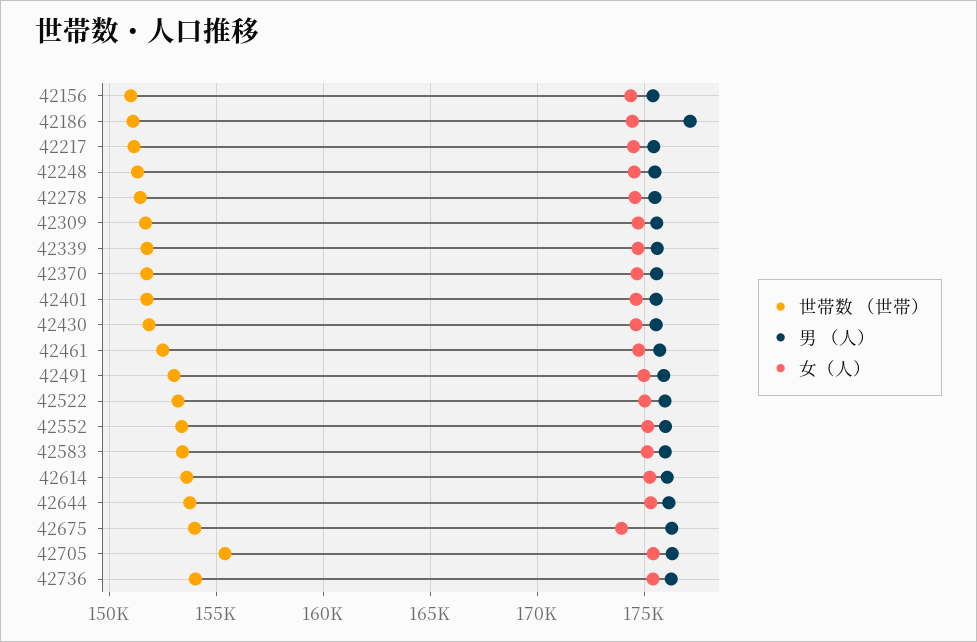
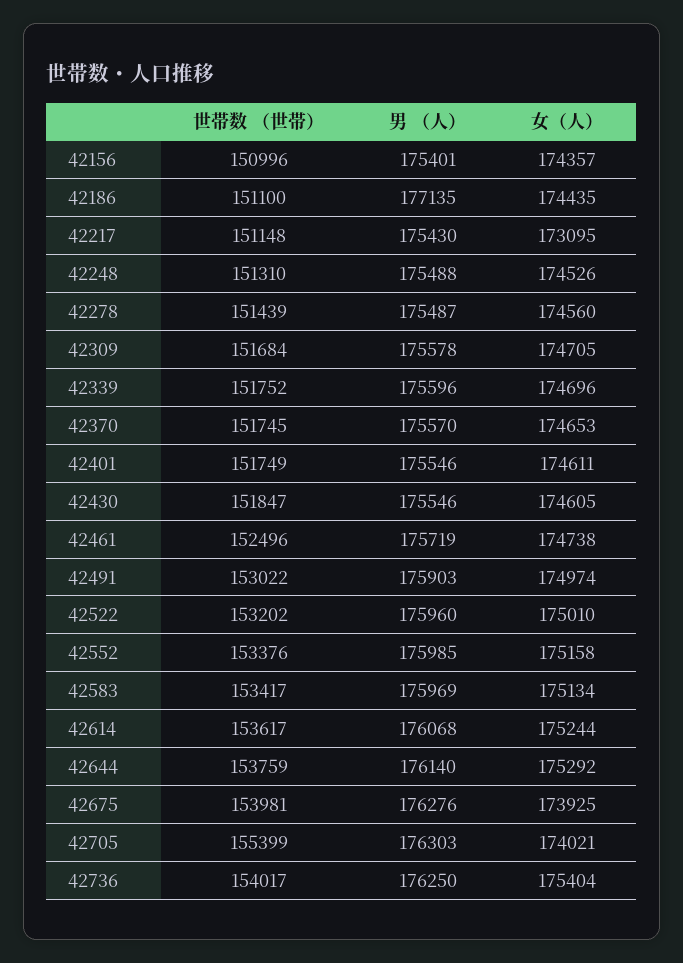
女（人）, 42217: 174500 -> 173095
女（人）, 42705: 175500 -> 174021

